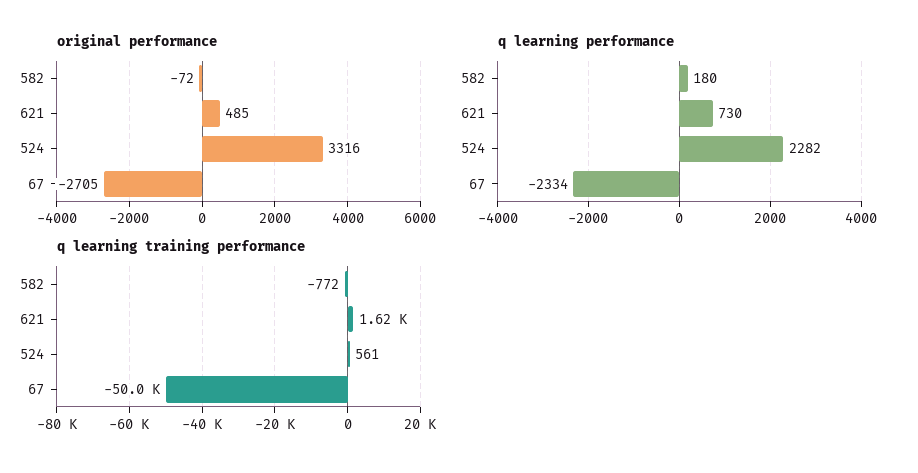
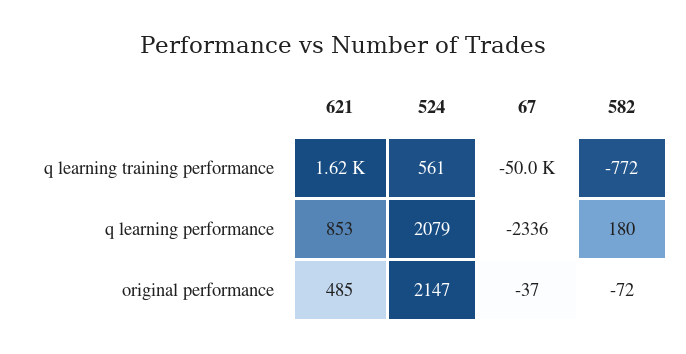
original performance, 524: 3316 -> 2147
original performance, 67: -2705 -> -37
q learning performance, 621: 730 -> 853
q learning performance, 524: 2282 -> 2079
q learning performance, 67: -2334 -> -2336

